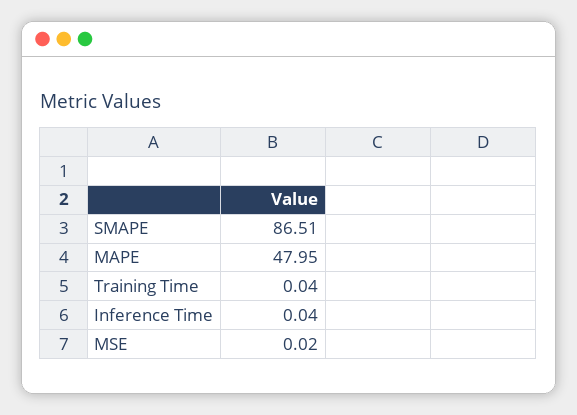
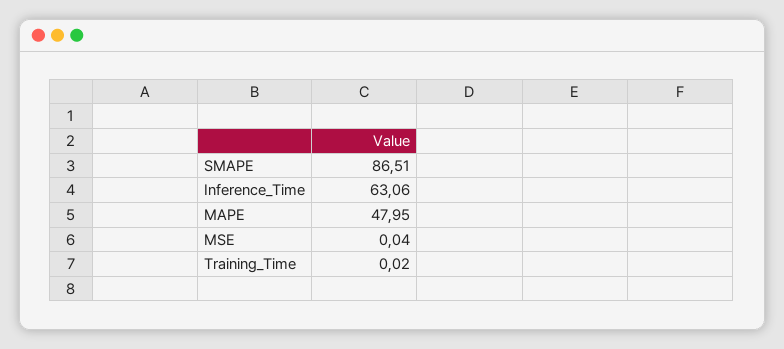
Training Time: 0.04 -> 0.02
Inference Time: 0.04 -> 63.06
MSE: 0.02 -> 0.04

